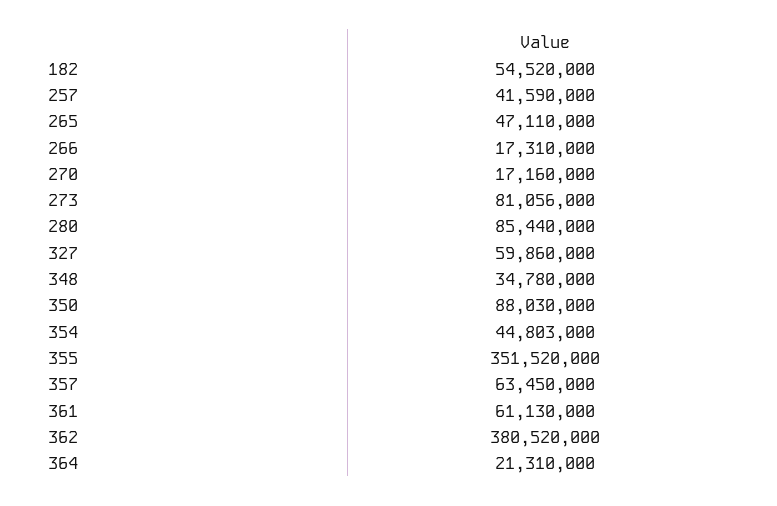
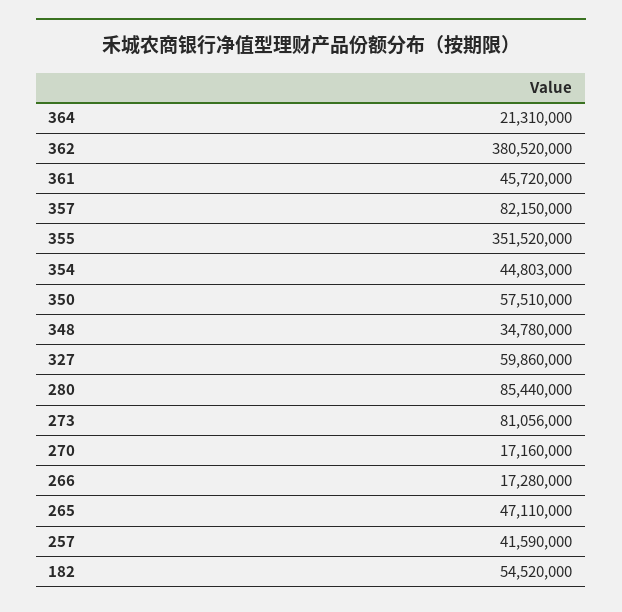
266: 17310000 -> 17280000
350: 88030000 -> 57510000
357: 63450000 -> 82150000
361: 61130000 -> 45720000

